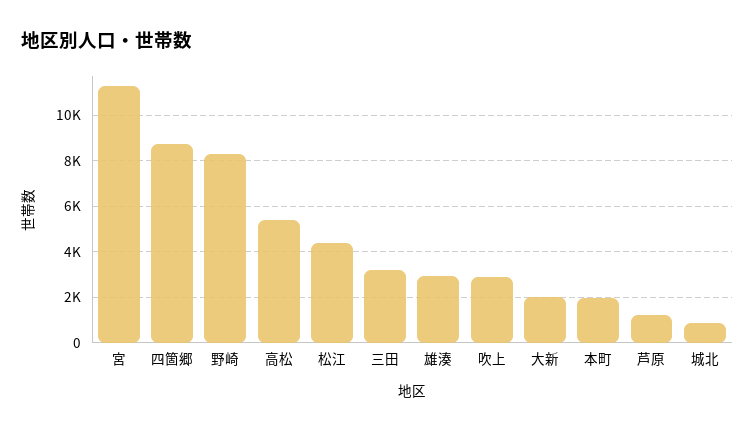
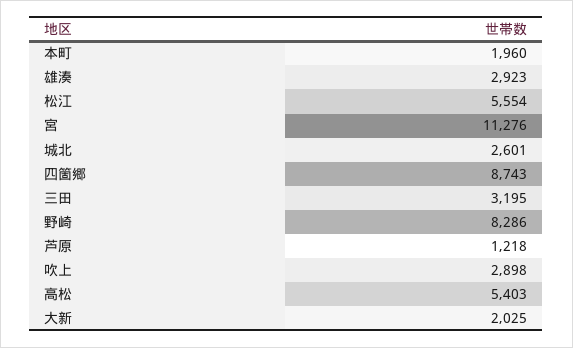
松江: 4500 -> 5554
城北: 1000 -> 2601

